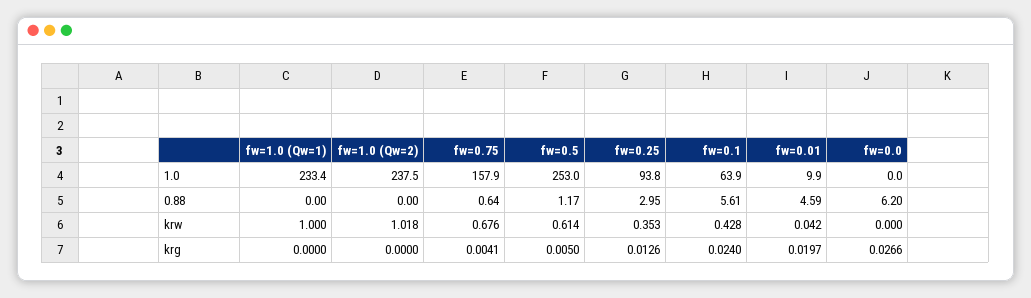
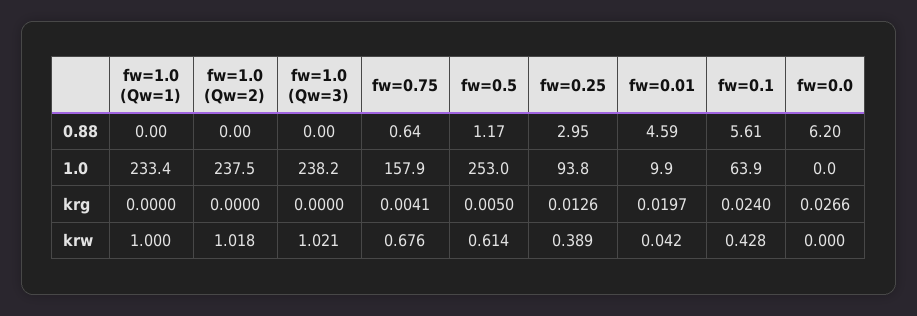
fw=0.25, krw: 0.353 -> 0.389
fw=1.0 (Qw=3), 0.88: none -> 0
fw=1.0 (Qw=3), 1.0: none -> 238.2
fw=1.0 (Qw=3), krg: none -> 0
fw=1.0 (Qw=3), krw: none -> 1.021

